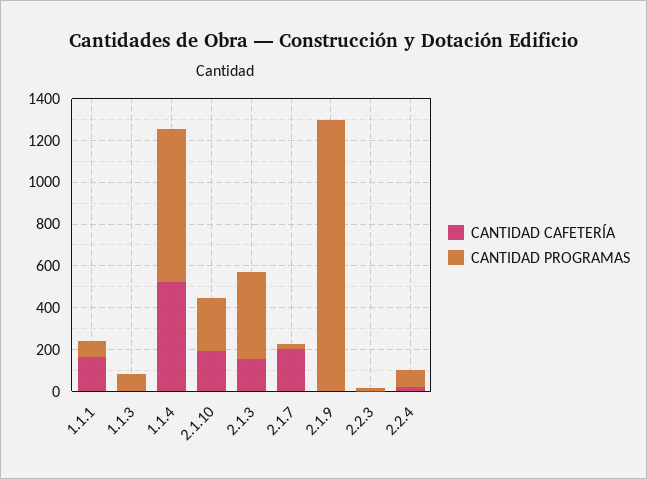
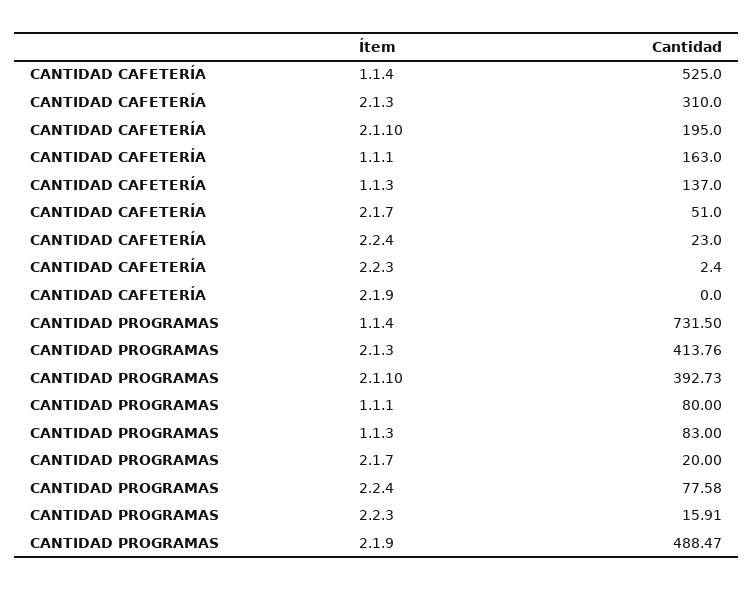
CANTIDAD CAFETERÍA, 1.1.3: 0 -> 137
CANTIDAD PROGRAMAS, 2.1.10: 250 -> 392.73
CANTIDAD CAFETERÍA, 2.1.3: 150 -> 310
CANTIDAD CAFETERÍA, 2.1.7: 200 -> 51
CANTIDAD PROGRAMAS, 2.1.9: 1300 -> 488.47

